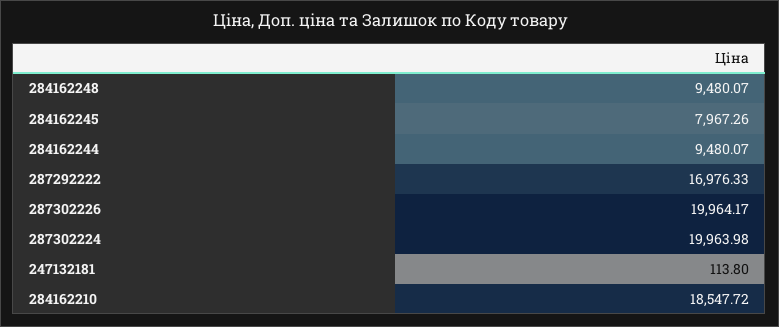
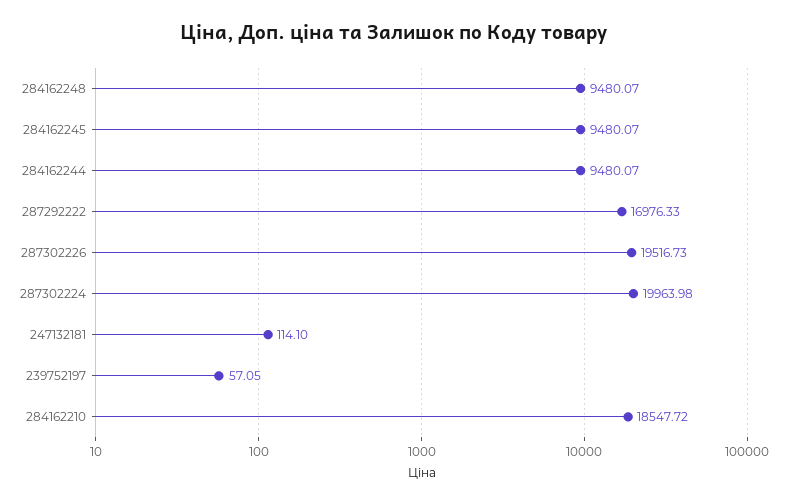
284162245: 7967.26 -> 9480.07
287302226: 19964.17 -> 19516.73
247132181: 113.8 -> 114.1
239752197: none -> 57.05

